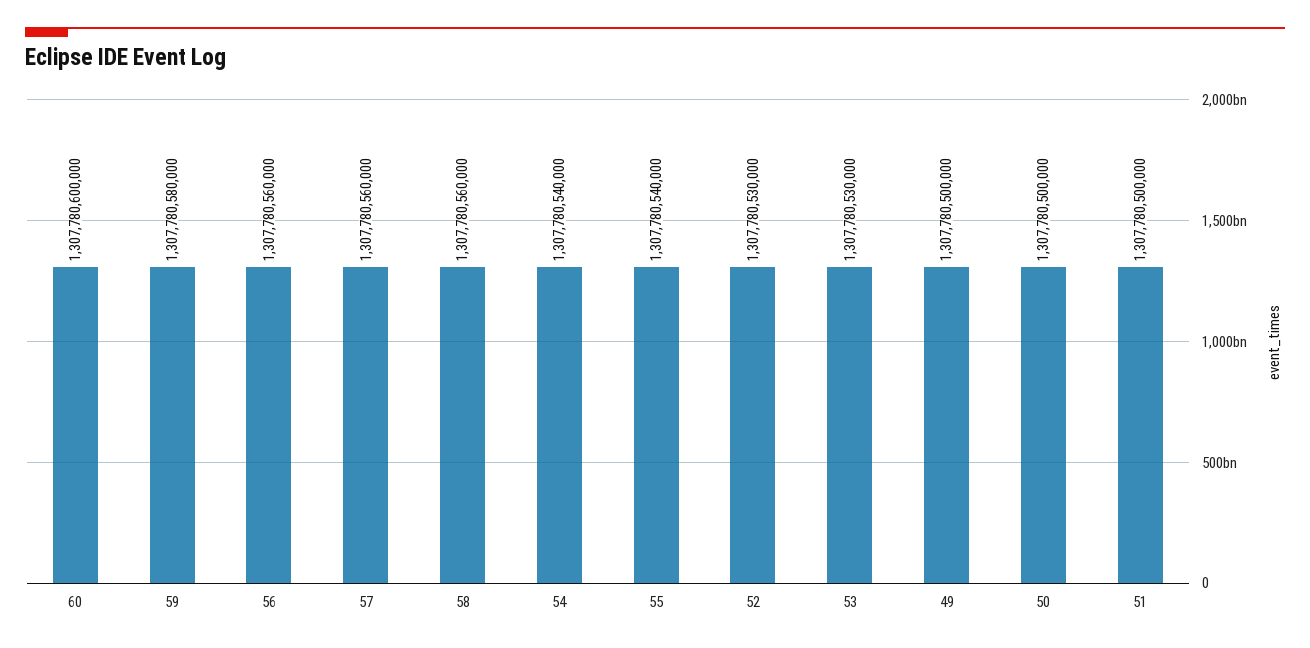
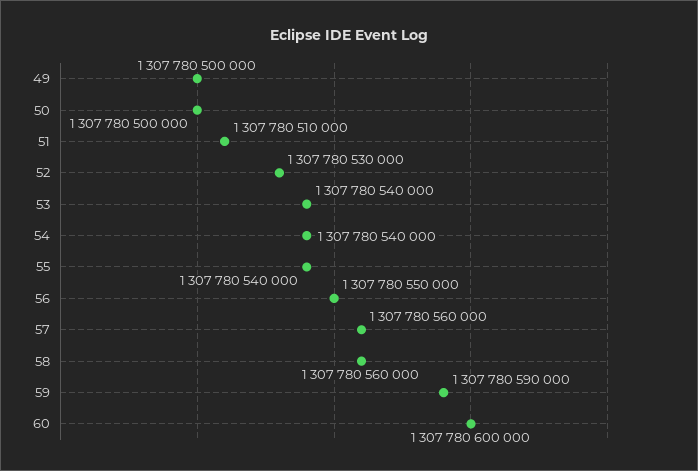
59: 1307780580000 -> 1307780590000
56: 1307780560000 -> 1307780550000
53: 1307780530000 -> 1307780540000
51: 1307780500000 -> 1307780510000

